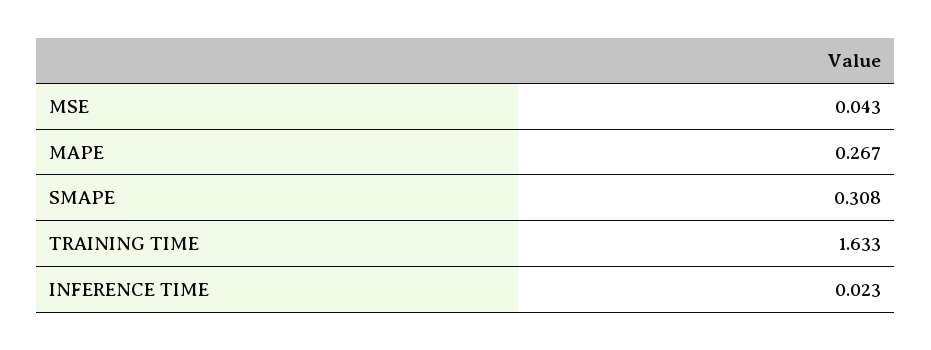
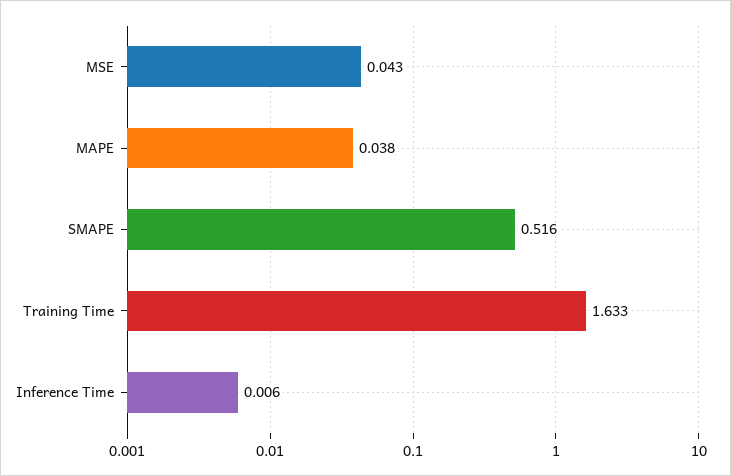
MAPE: 0.267 -> 0.038
SMAPE: 0.308 -> 0.516
INFERENCE TIME: 0.023 -> 0.006

